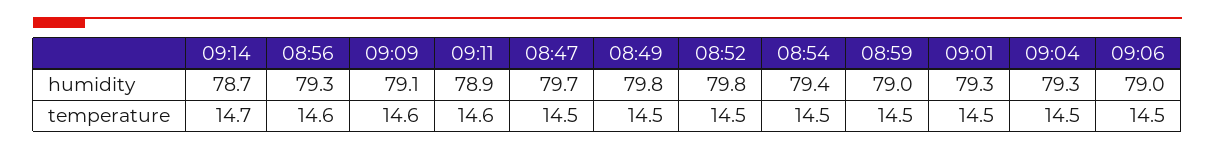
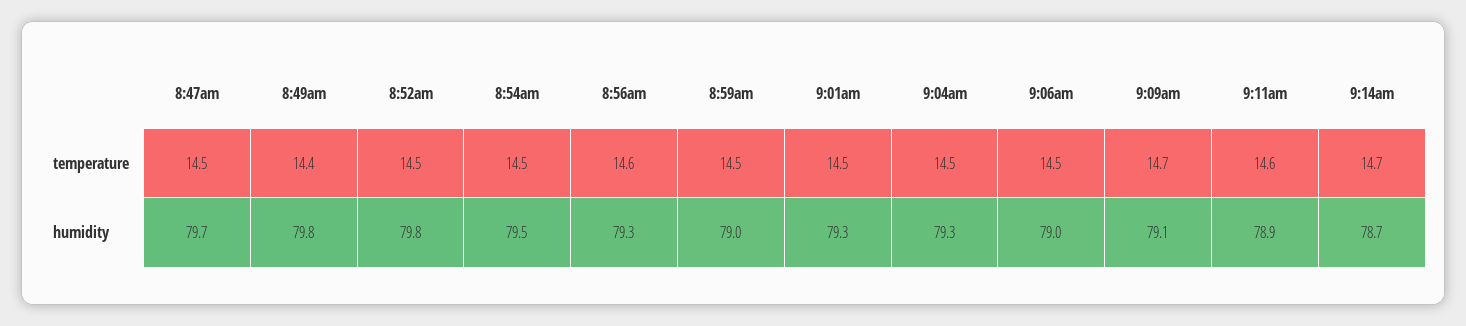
08:54, humidity: 79.4 -> 79.5
09:09, temperature: 14.6 -> 14.7
08:49, temperature: 14.5 -> 14.4

